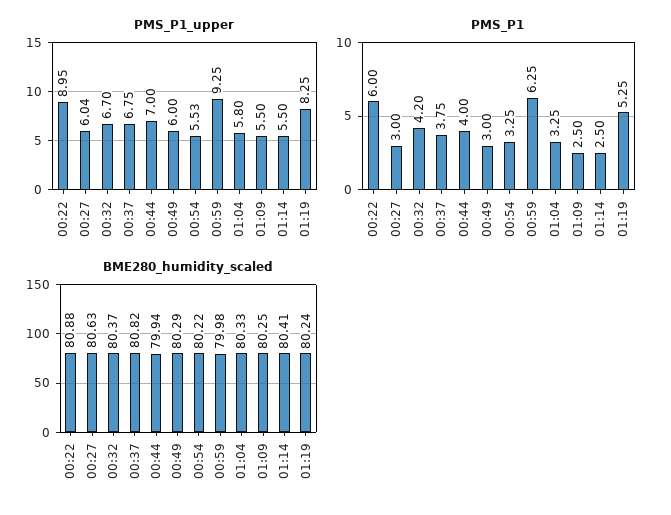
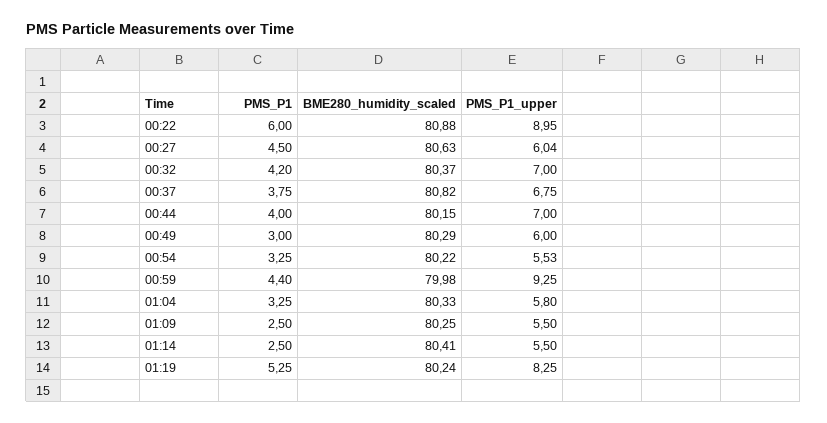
PMS_P1_upper, 00:32: 6.7 -> 7
PMS_P1, 00:27: 3 -> 4.5
PMS_P1, 00:59: 6.25 -> 4.4
BME280_humidity_scaled, 00:44: 79.94 -> 80.15

